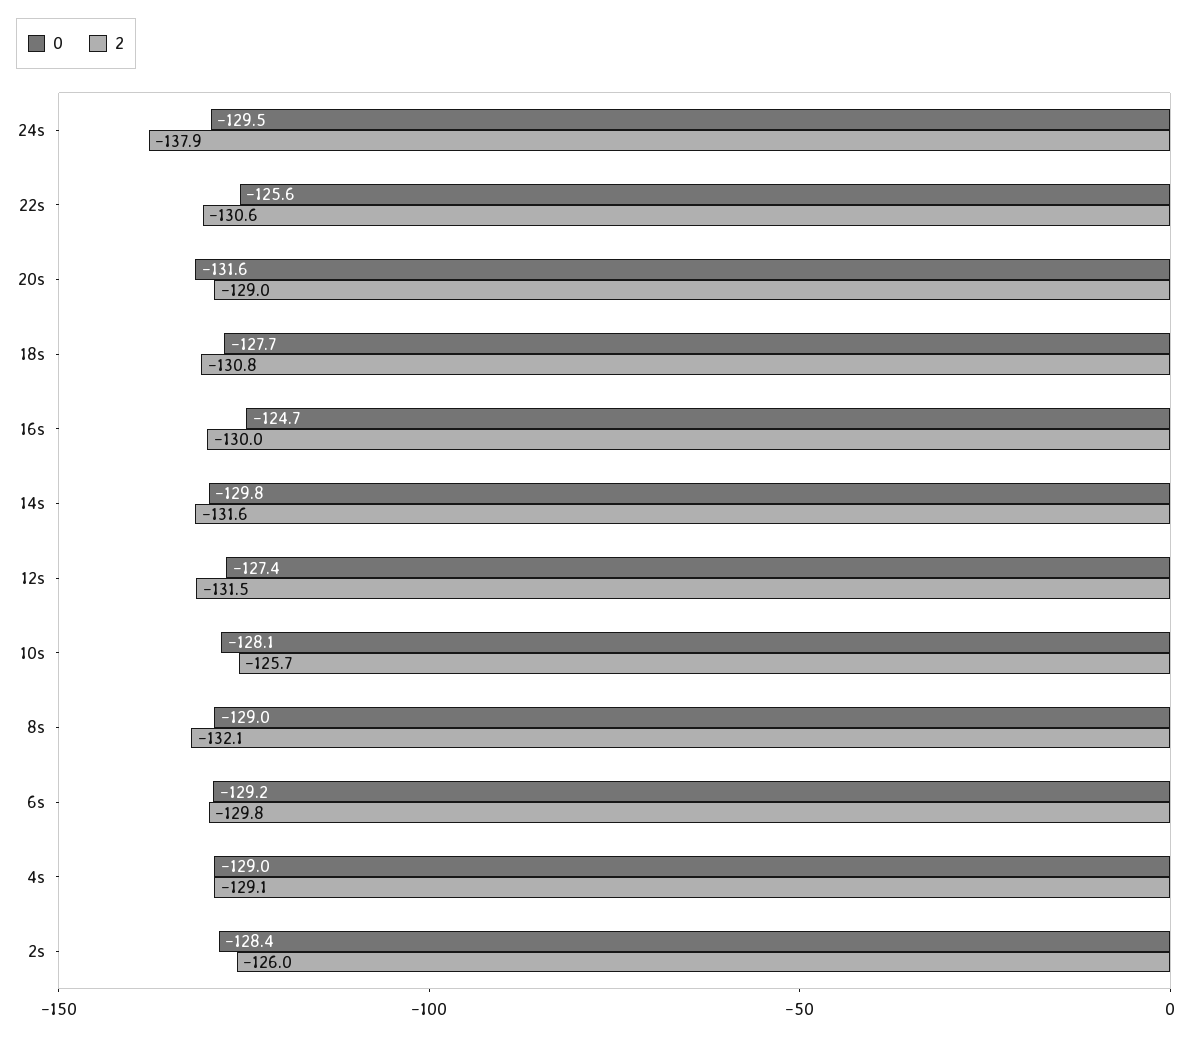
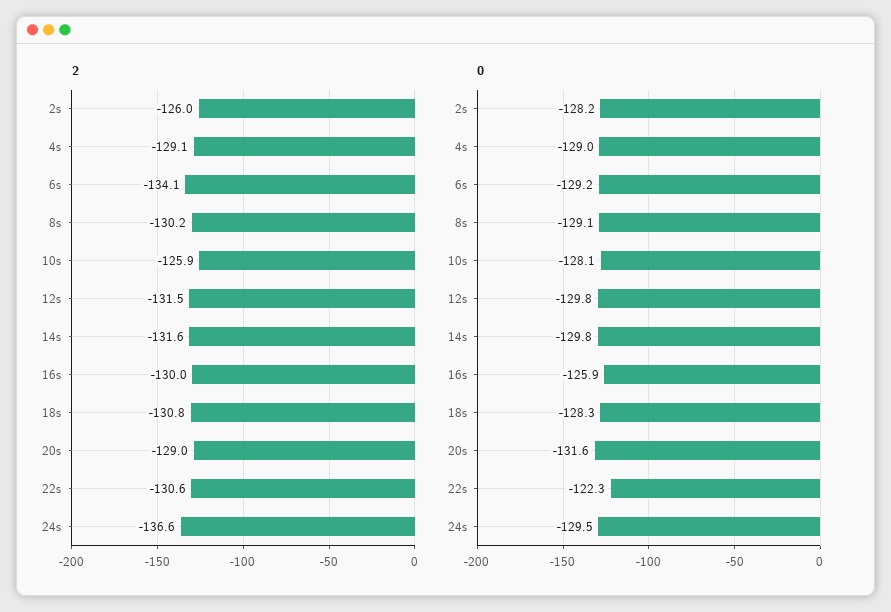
2, 24s: -137.9 -> -136.6
0, 22s: -125.6 -> -122.3
0, 18s: -127.7 -> -128.3
0, 16s: -124.7 -> -125.9
0, 12s: -127.4 -> -129.8
2, 10s: -125.7 -> -125.9
0, 8s: -129 -> -129.1
2, 8s: -132.1 -> -130.2
2, 6s: -129.8 -> -134.1
0, 2s: -128.4 -> -128.2

